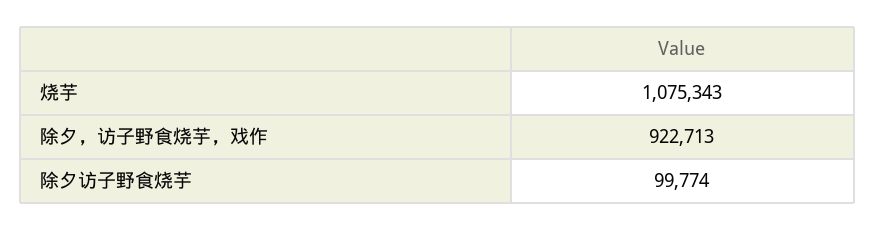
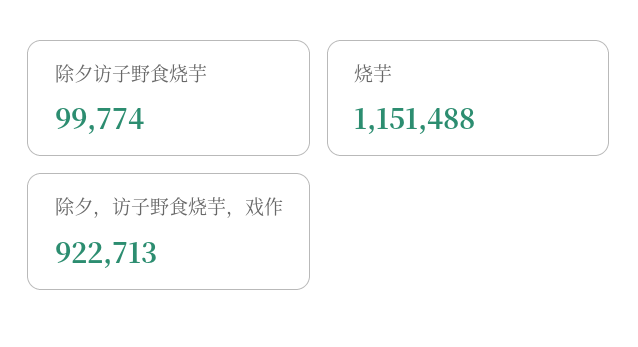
烧芋: 1075343 -> 1151488

